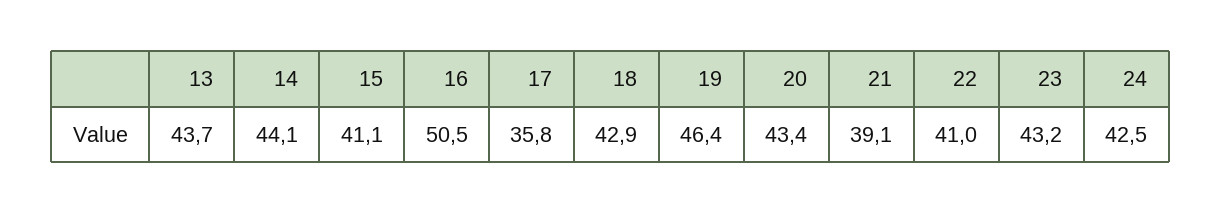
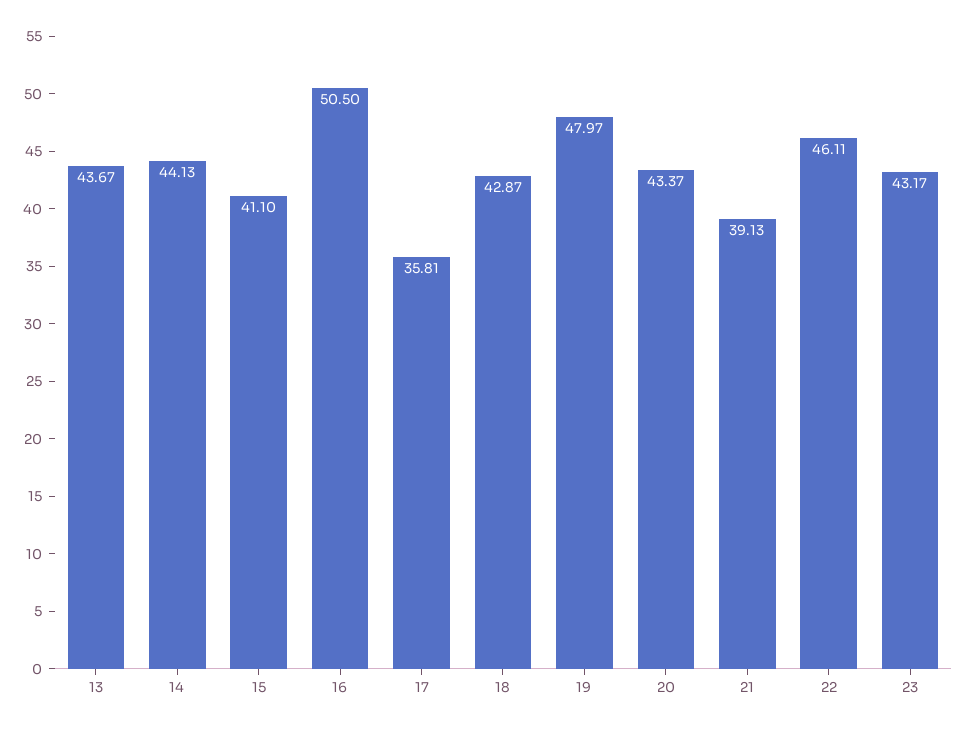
19: 46.4 -> 47.97
22: 41 -> 46.11
24: 42.5 -> none

